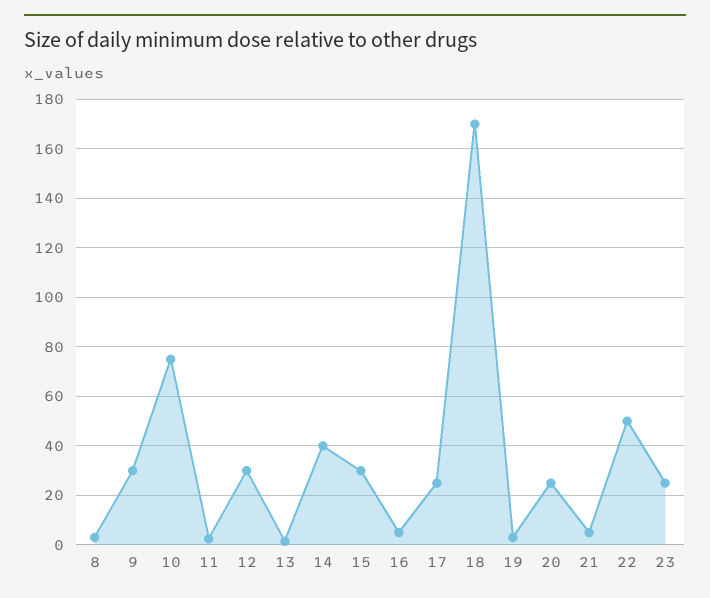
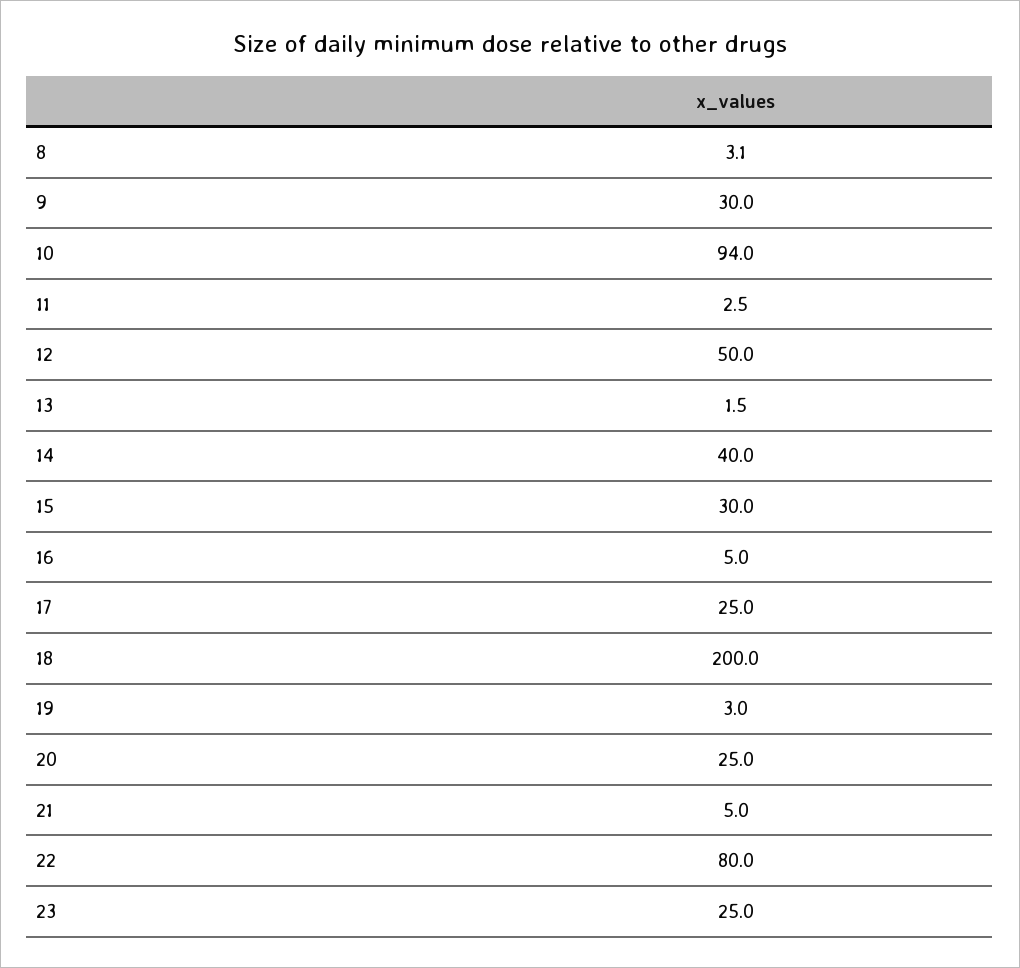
10: 75 -> 94
12: 30 -> 50
18: 170 -> 200
22: 50 -> 80

